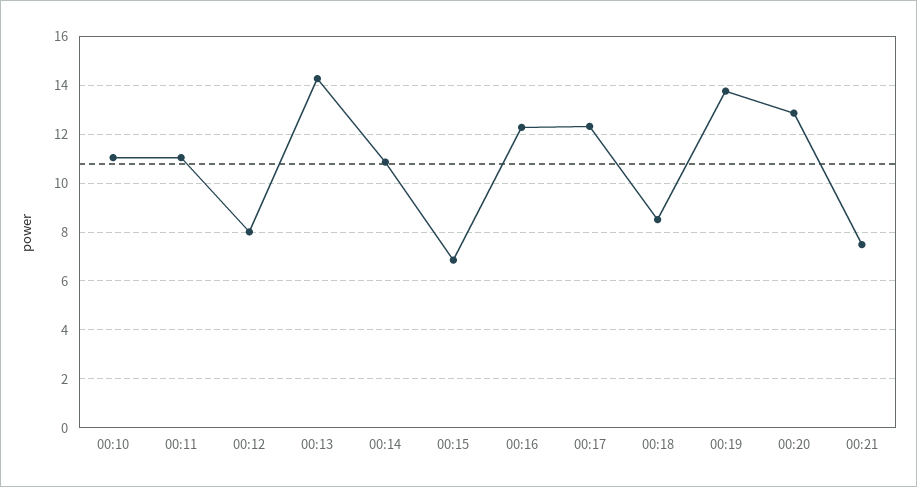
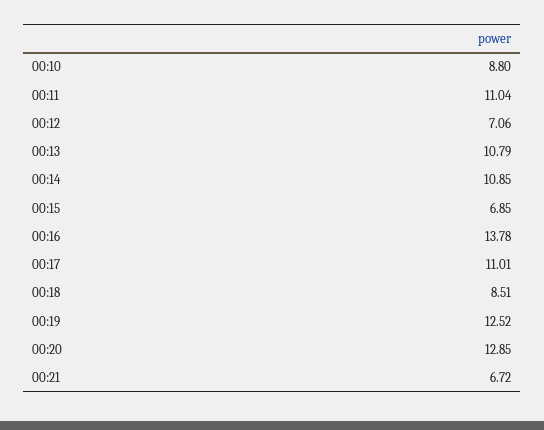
00:10: 11 -> 8.8
00:12: 8 -> 7.06
00:13: 14.25 -> 10.79
00:16: 12.25 -> 13.78
00:17: 12.25 -> 11.01
00:19: 13.75 -> 12.52
00:21: 7.5 -> 6.72

